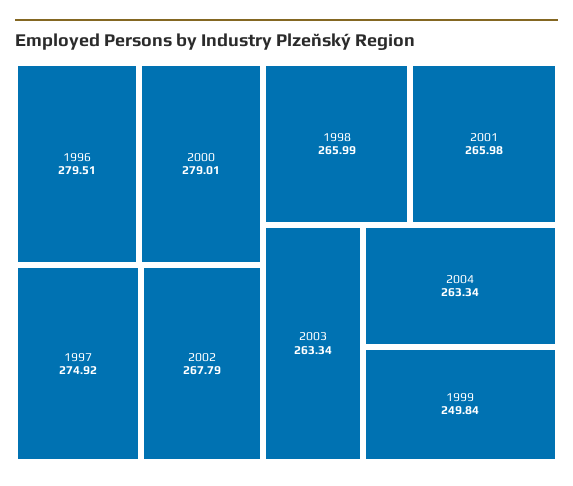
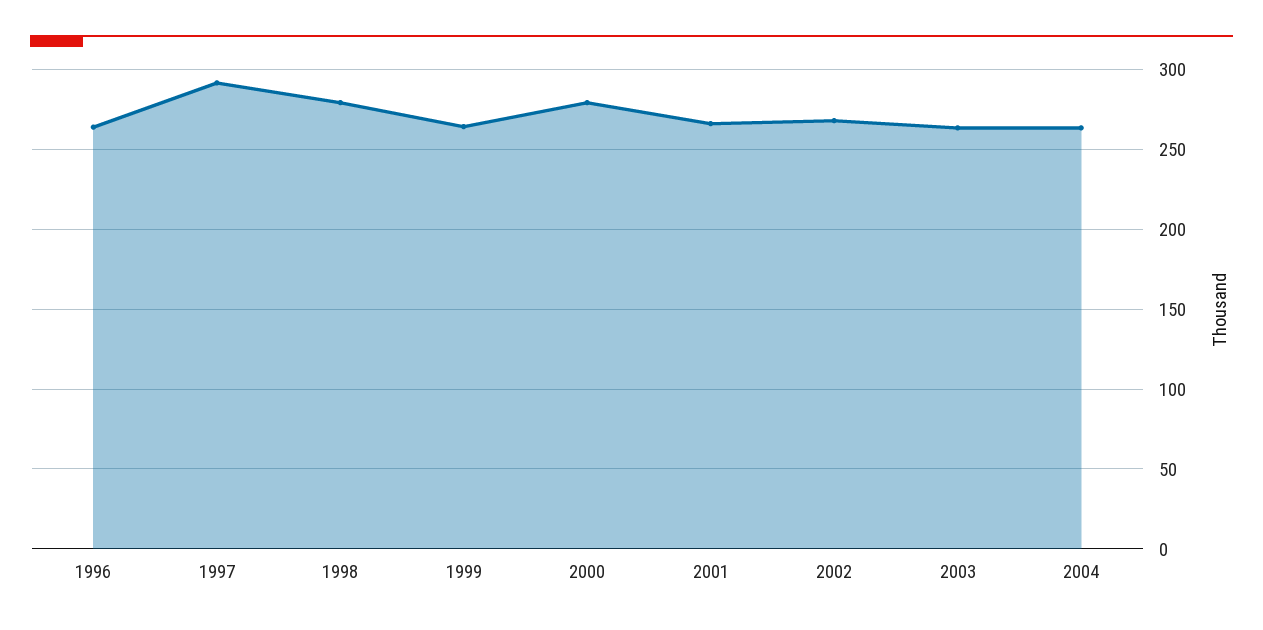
1996: 279.51 -> 265
1997: 274.92 -> 290
1998: 265.99 -> 280
1999: 249.84 -> 265

